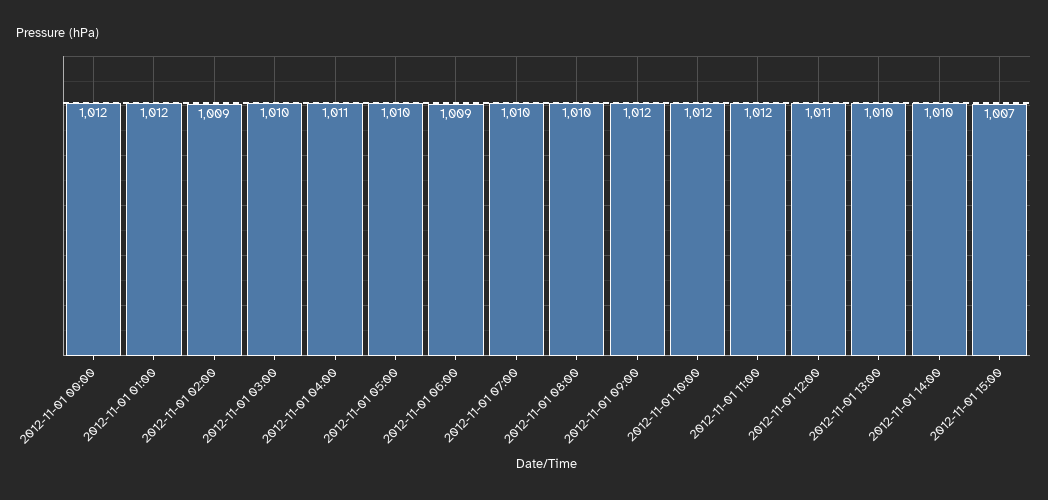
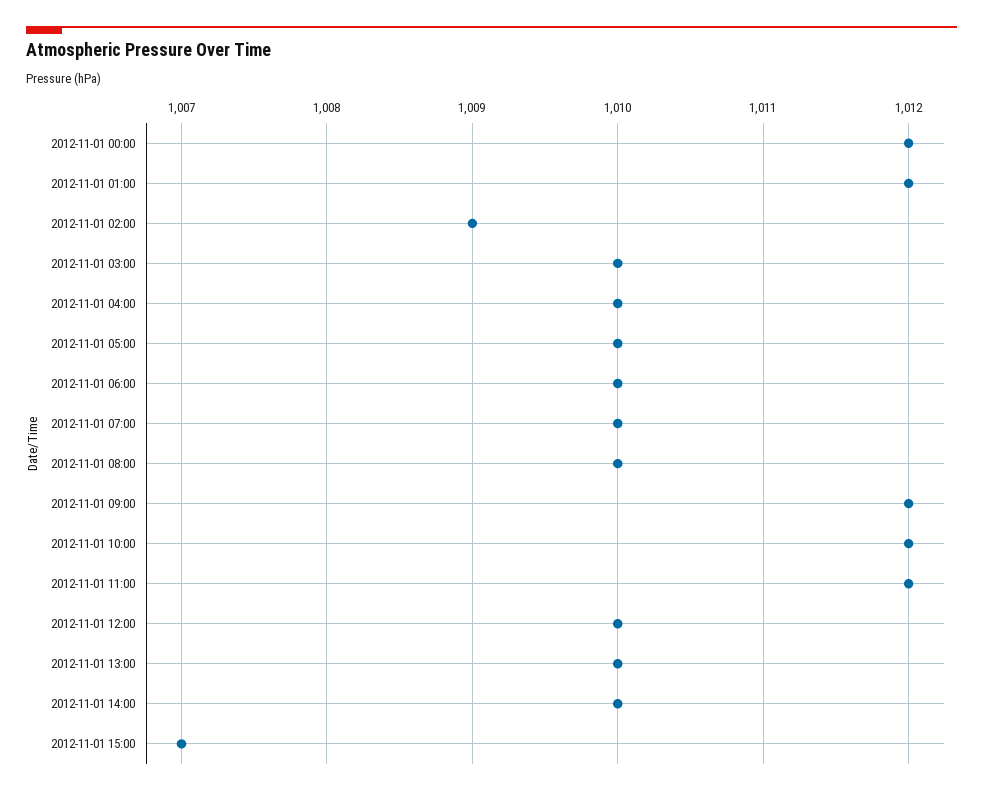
2012-11-01 04:00: 1011 -> 1010
2012-11-01 06:00: 1009 -> 1010
2012-11-01 12:00: 1011 -> 1010

